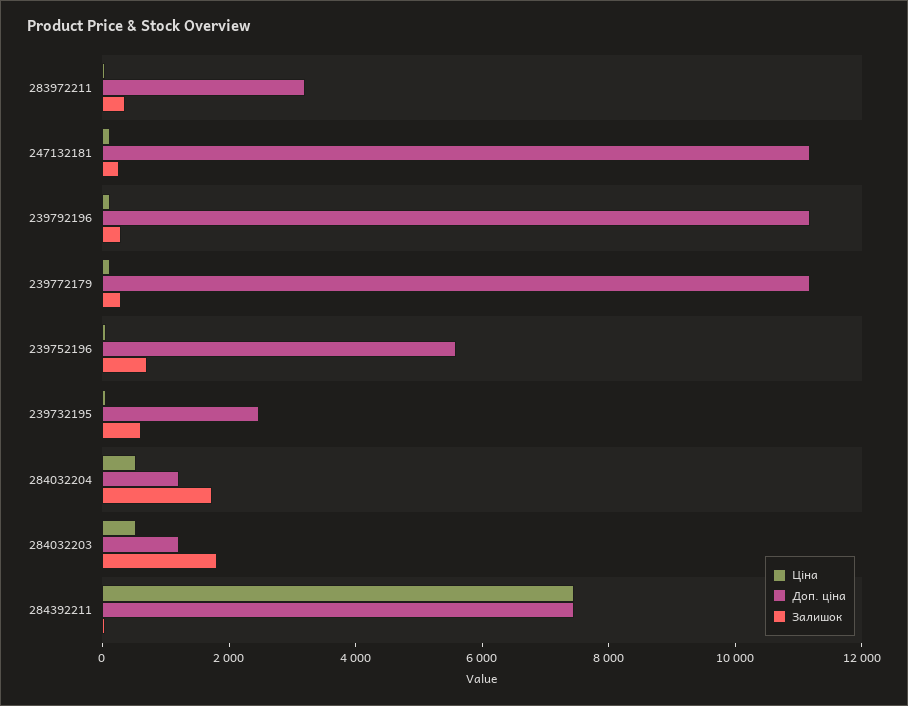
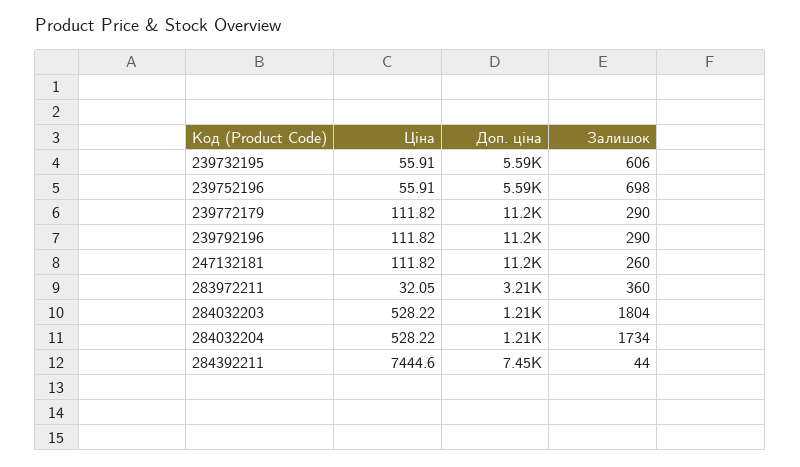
Доп. ціна, 239732195: 2500 -> 5590

